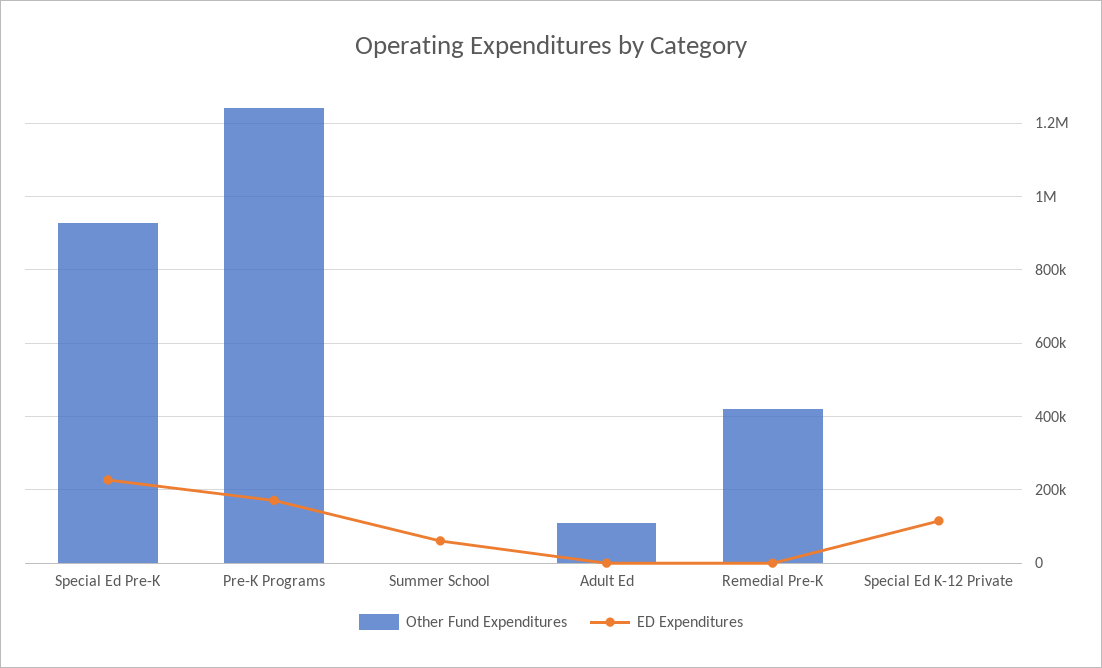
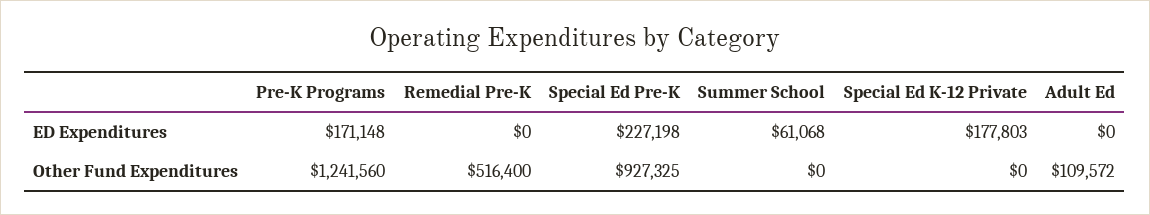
Other Fund Expenditures, Remedial Pre-K: 420000 -> 516400
ED Expenditures, Special Ed K-12 Private: 120000 -> 177803

